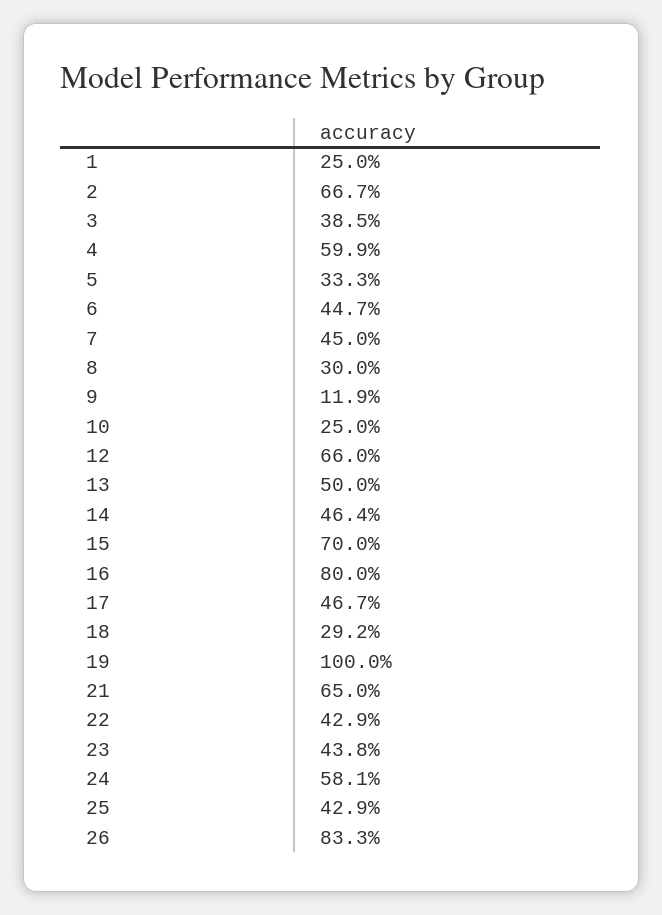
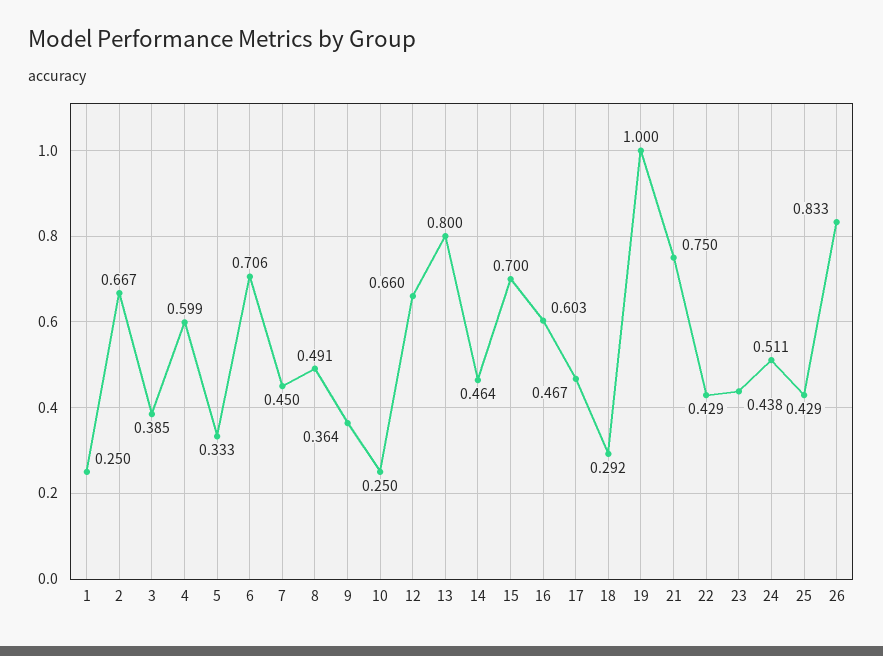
6: 0.447 -> 0.706
8: 0.3 -> 0.491
9: 0.119 -> 0.364
13: 0.5 -> 0.8
16: 0.8 -> 0.603
21: 0.65 -> 0.75
24: 0.581 -> 0.511

